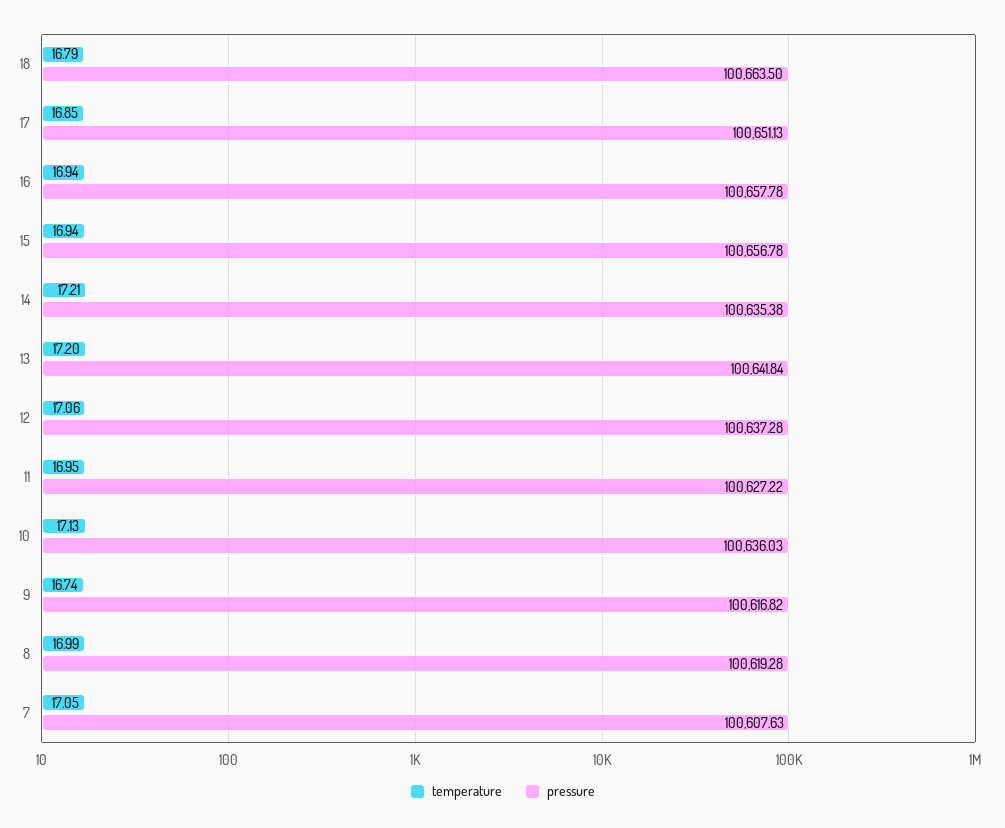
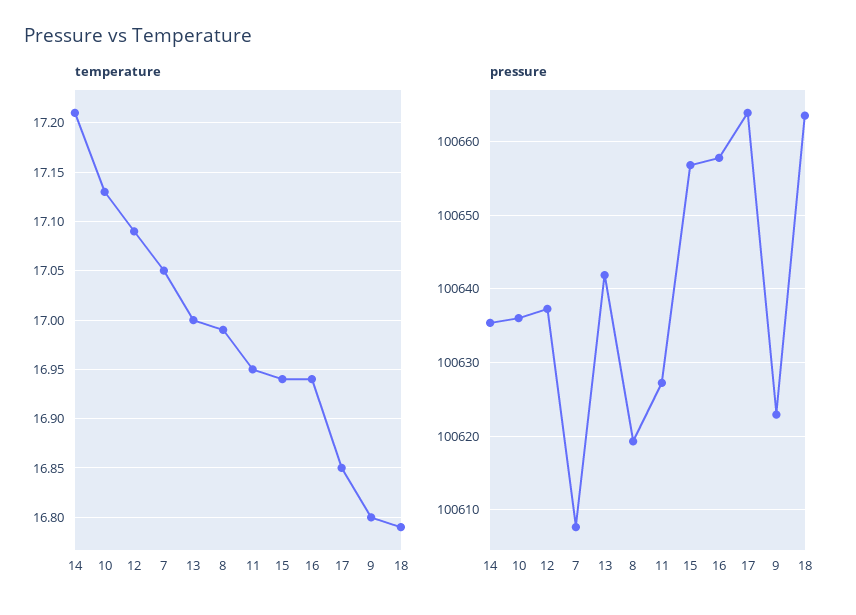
pressure, 17: 100651.13 -> 100664
temperature, 13: 17.2 -> 17
temperature, 12: 17.06 -> 17.09
temperature, 9: 16.74 -> 16.8
pressure, 9: 100616.82 -> 100623

